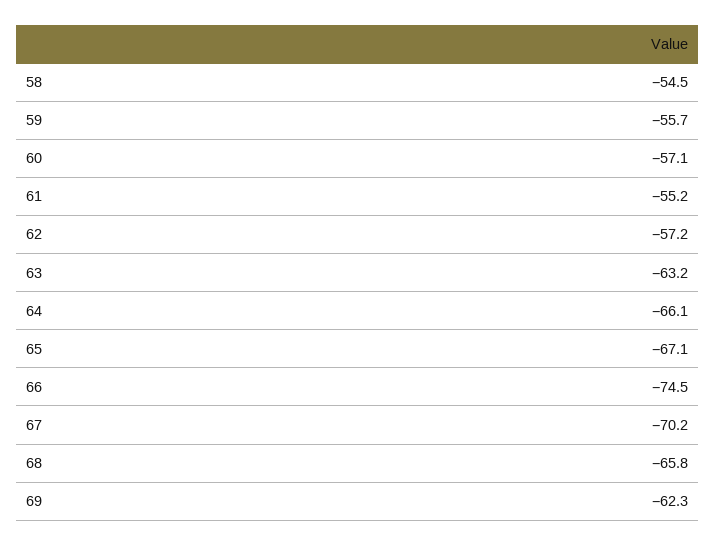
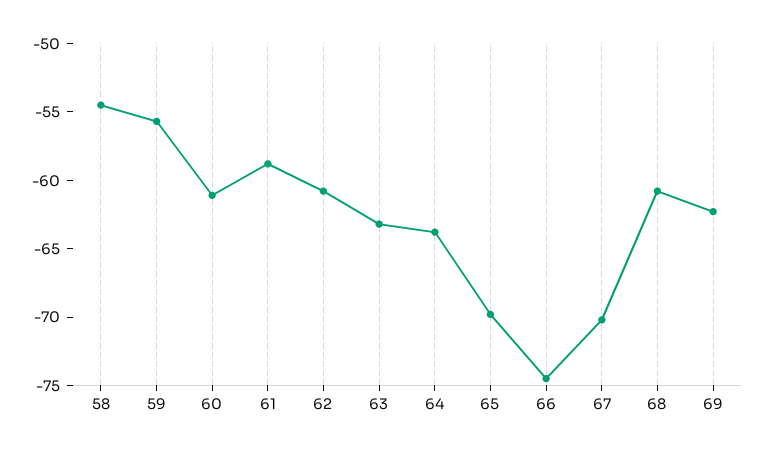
60: -57.1 -> -61
61: -55.2 -> -59
62: -57.2 -> -61
64: -66.1 -> -64
65: -67.1 -> -70
68: -65.8 -> -61

